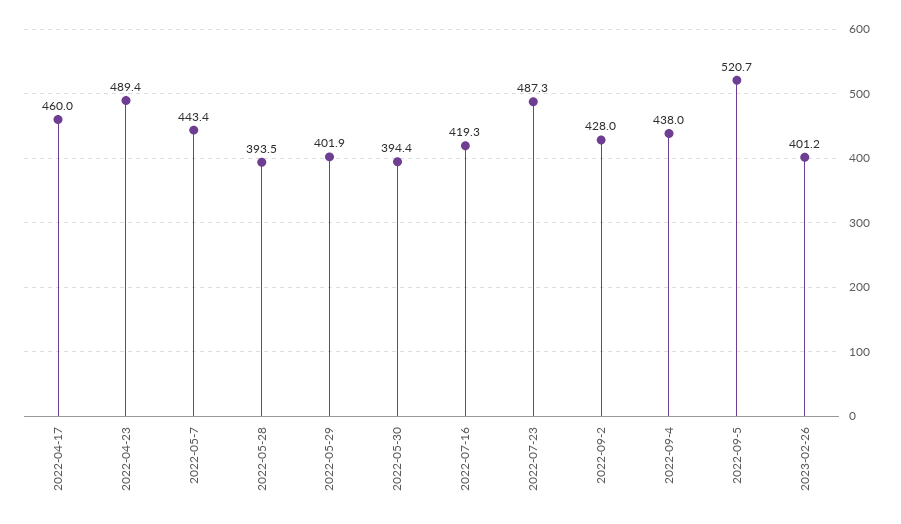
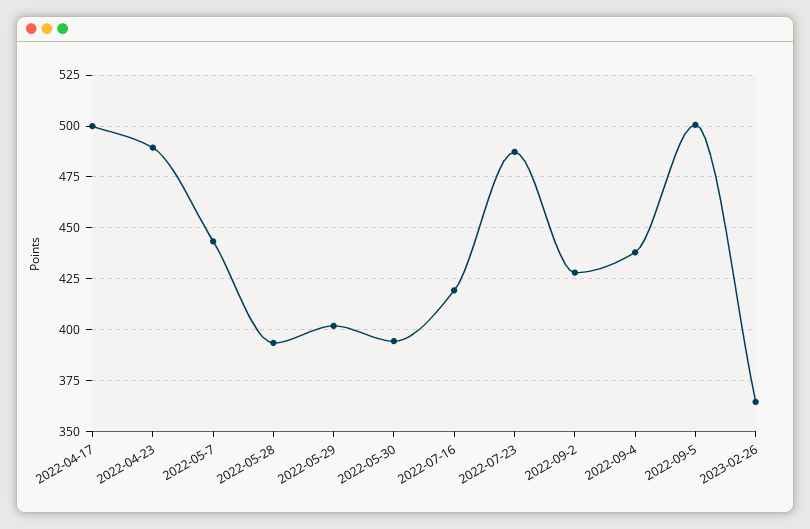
2022-04-17: 460 -> 500
2022-09-5: 520.7 -> 500
2023-02-26: 401.2 -> 365

